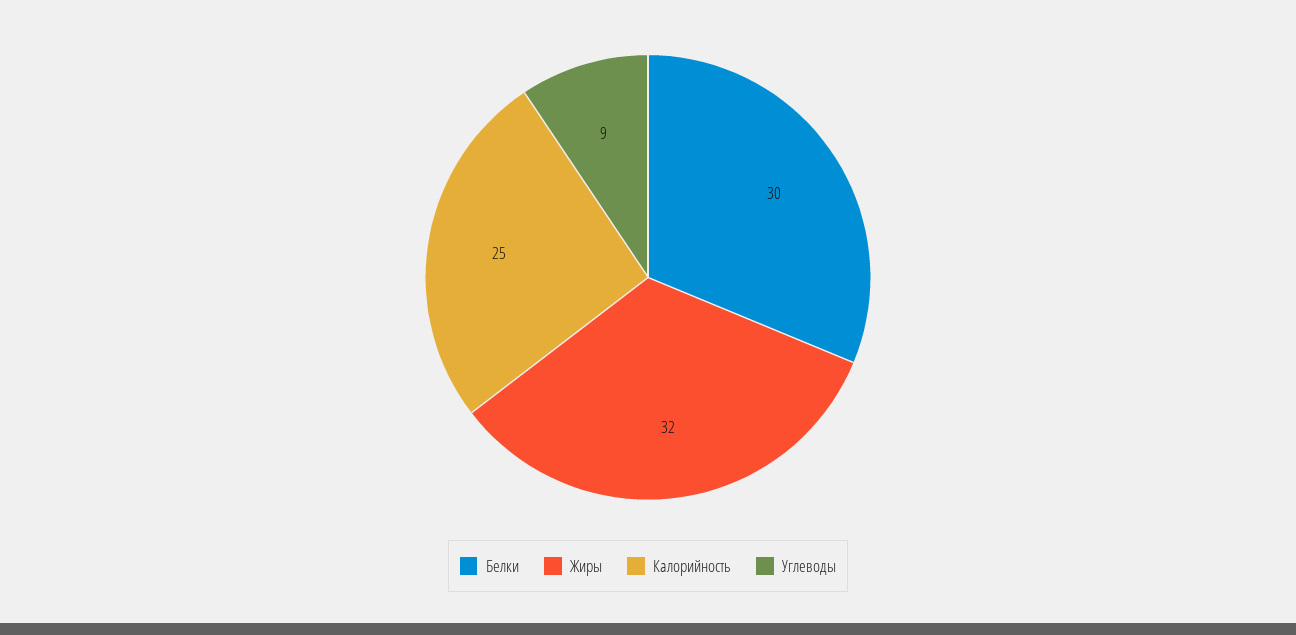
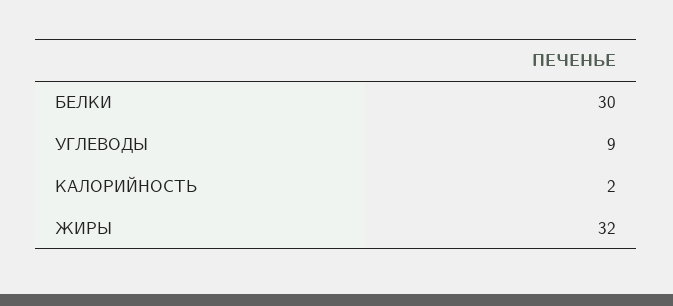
Калорийность: 25 -> 2

